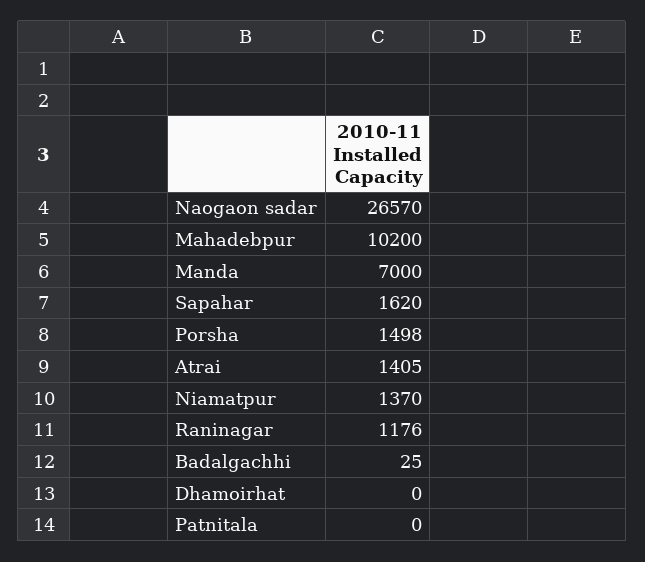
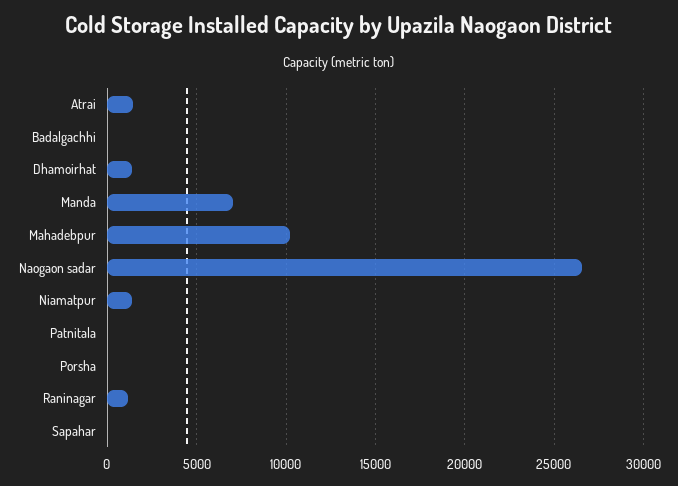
Sapahar: 1620 -> 0
Porsha: 1498 -> 0
Dhamoirhat: 0 -> 1500

